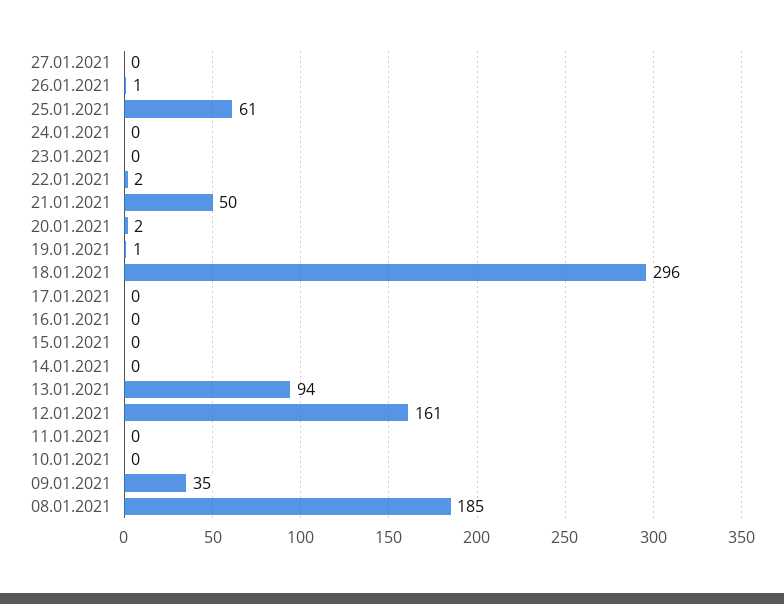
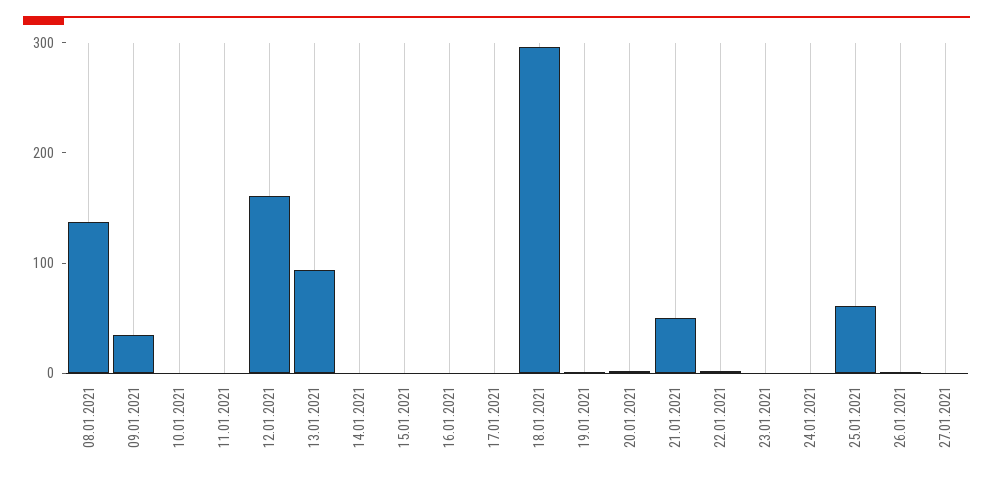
08.01.2021: 185 -> 140

